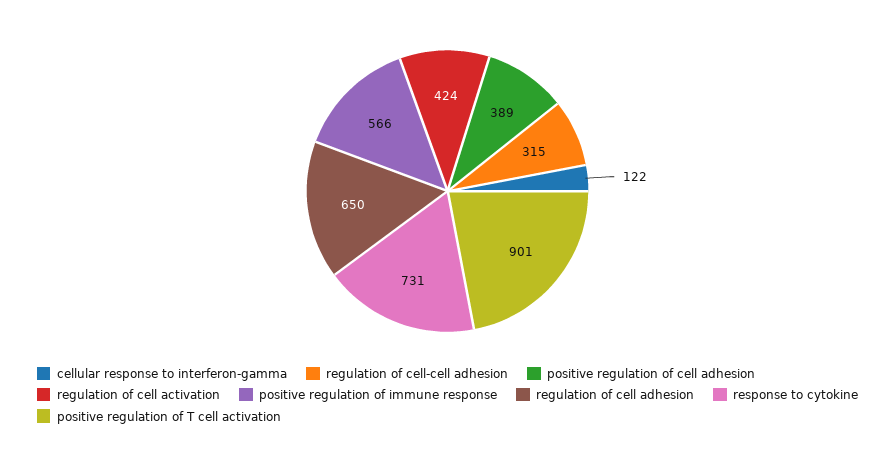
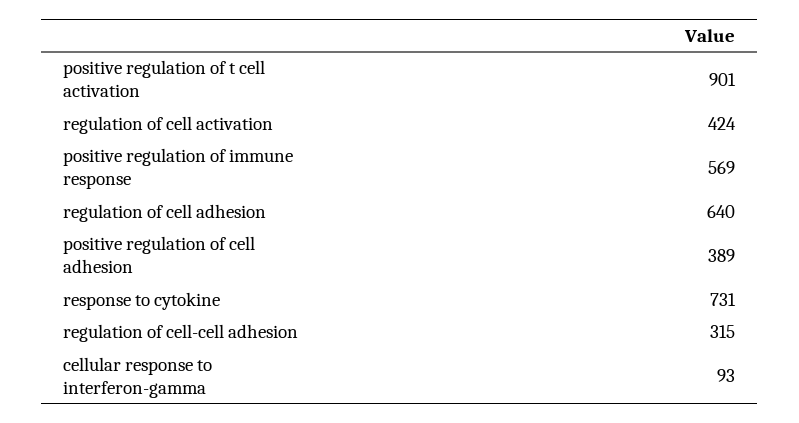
cellular response to interferon-gamma: 122 -> 93
positive regulation of immune response: 566 -> 569
regulation of cell adhesion: 650 -> 640

